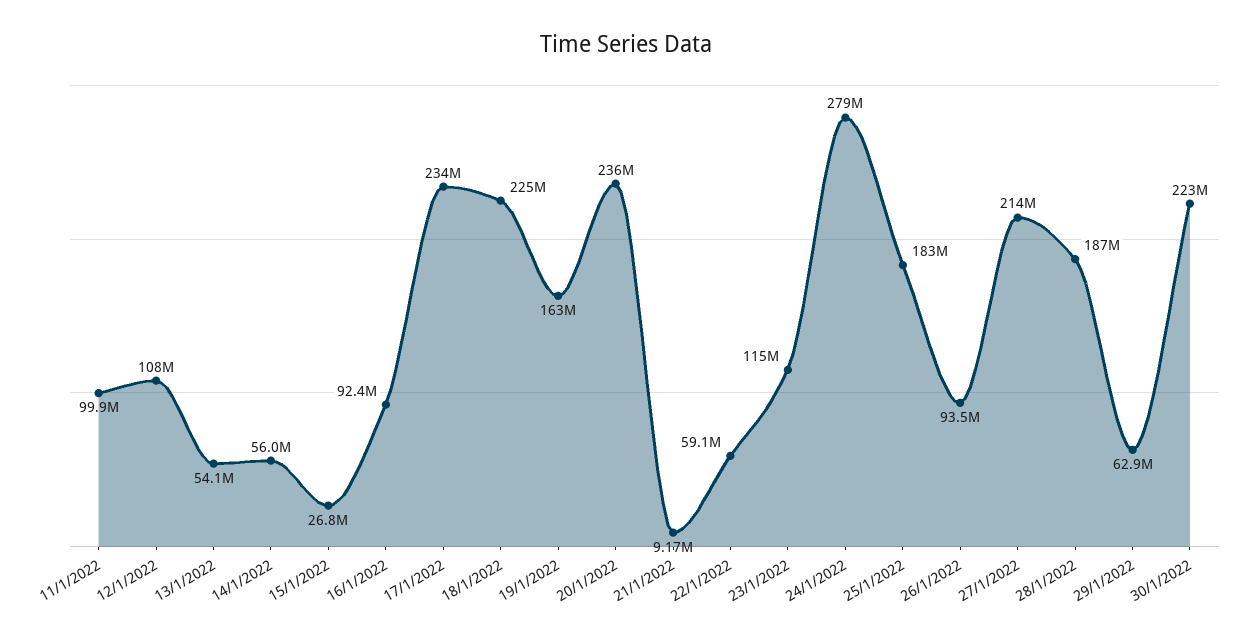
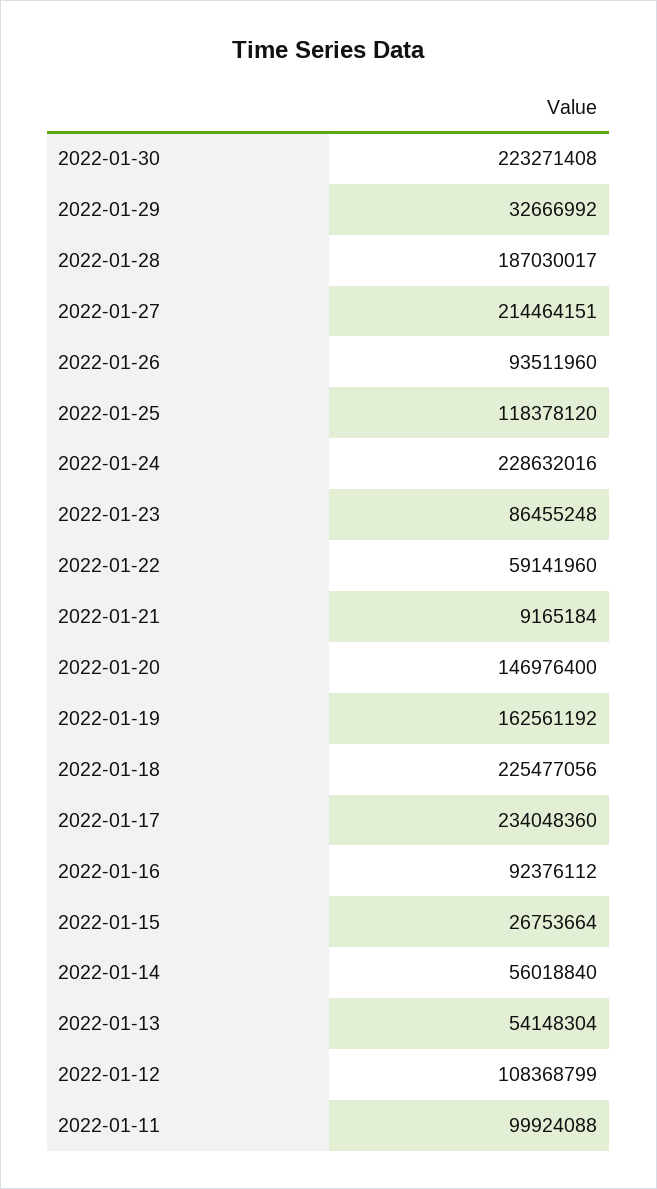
20/1/2022: 236000000 -> 146976400
23/1/2022: 115000000 -> 86455248
24/1/2022: 279000000 -> 228632016
25/1/2022: 183000000 -> 118378120
29/1/2022: 62900000 -> 32666992

